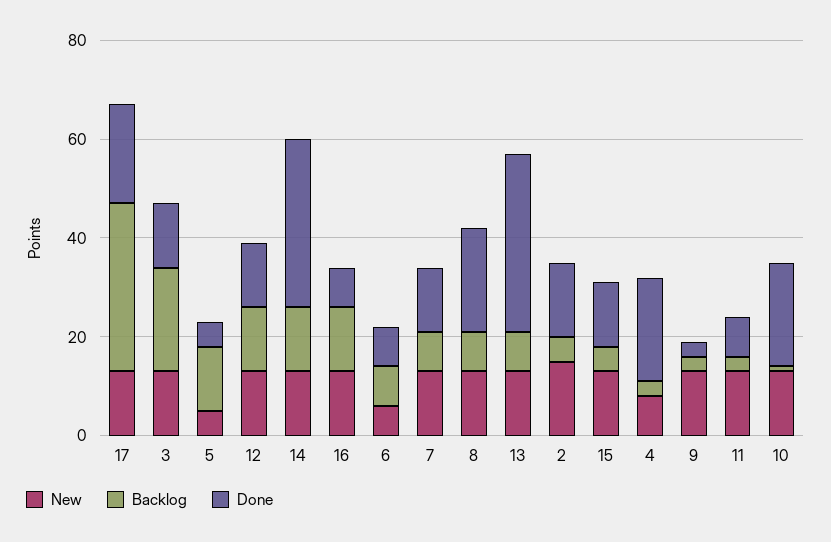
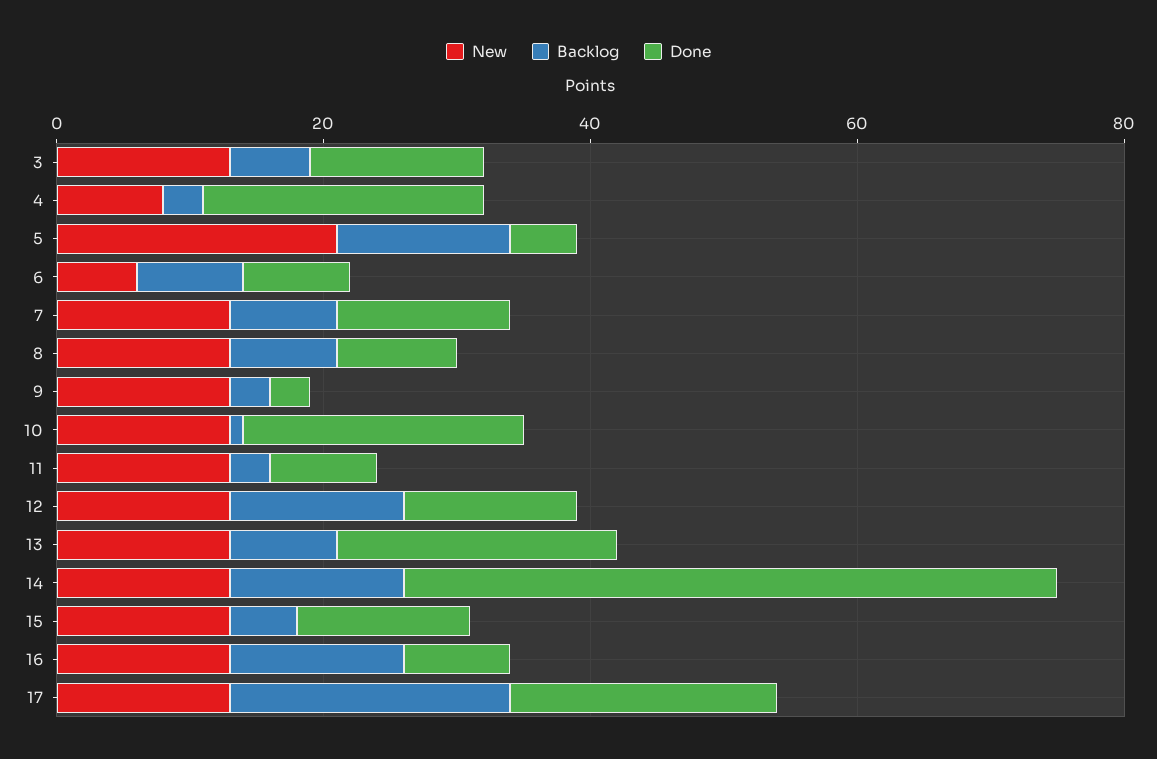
Backlog, 17: 35 -> 20
Backlog, 3: 20 -> 5
New, 5: 5 -> 20
Done, 14: 35 -> 50
Done, 8: 20 -> 10
Done, 13: 35 -> 20
New, 2: 15 -> none
Backlog, 2: 5 -> none
Done, 2: 15 -> none

